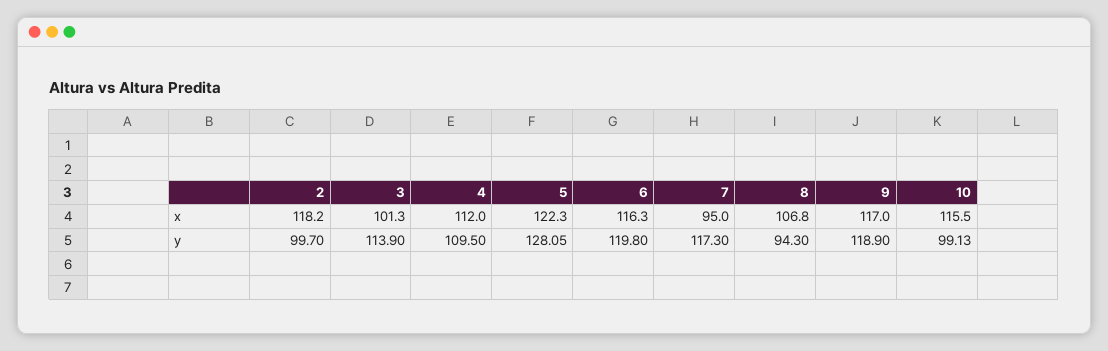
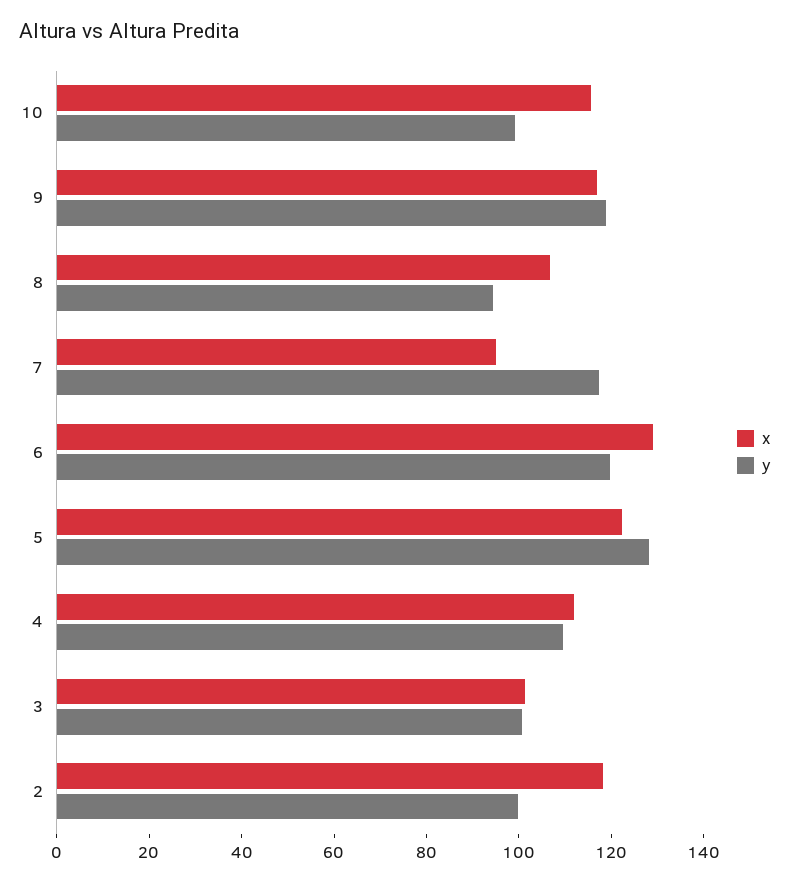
x, 6: 116.3 -> 130
y, 3: 113.9 -> 100

